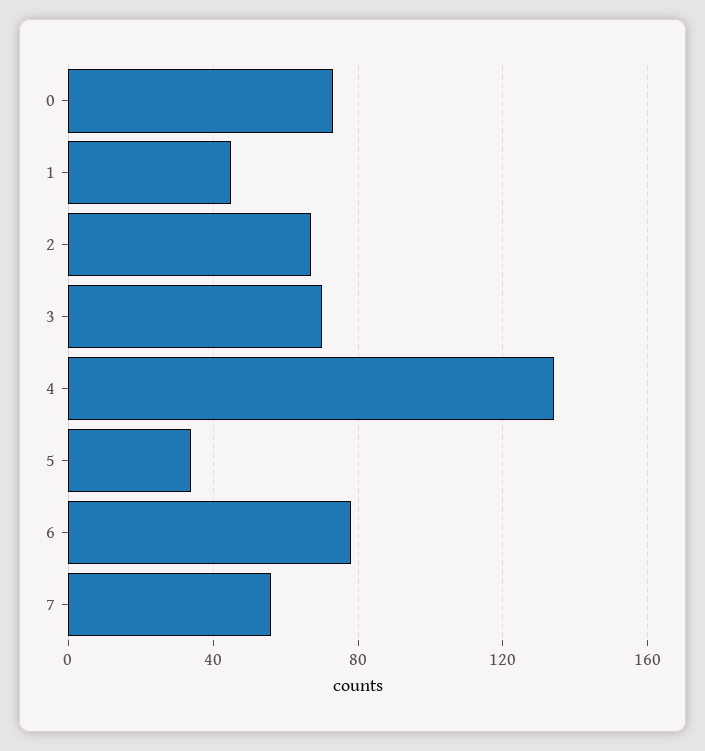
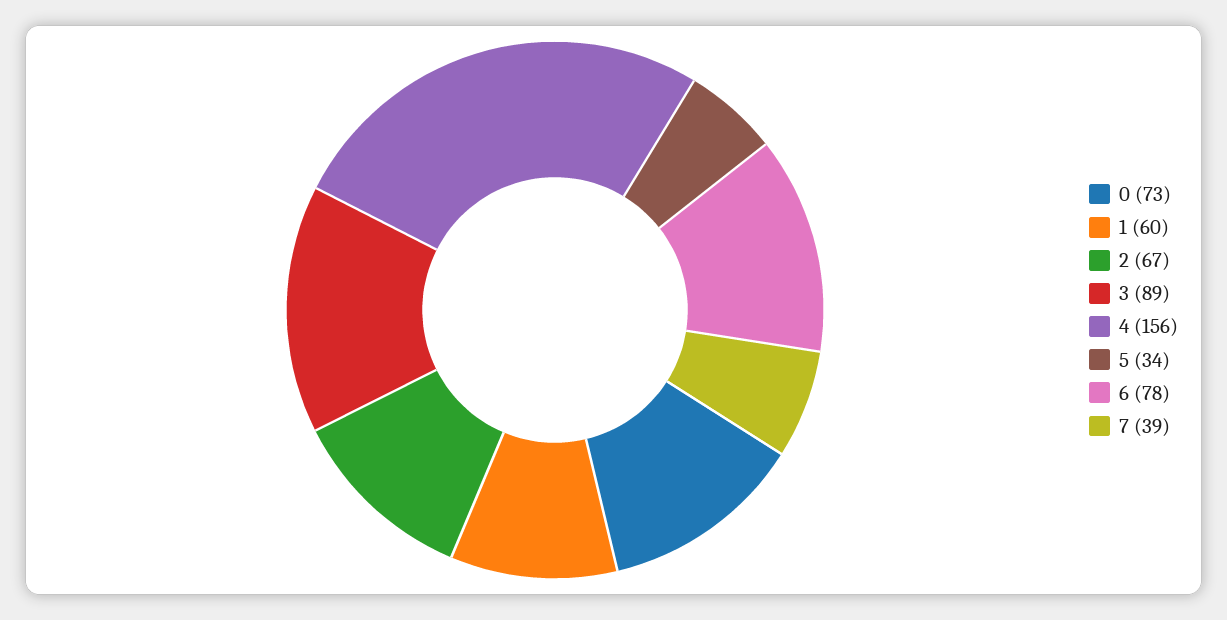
1: 45 -> 60
3: 70 -> 89
4: 135 -> 156
7: 55 -> 39

